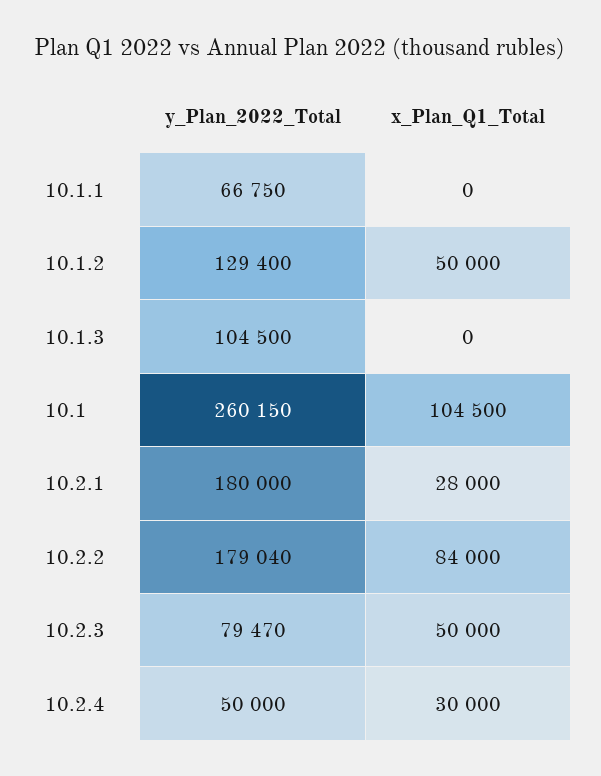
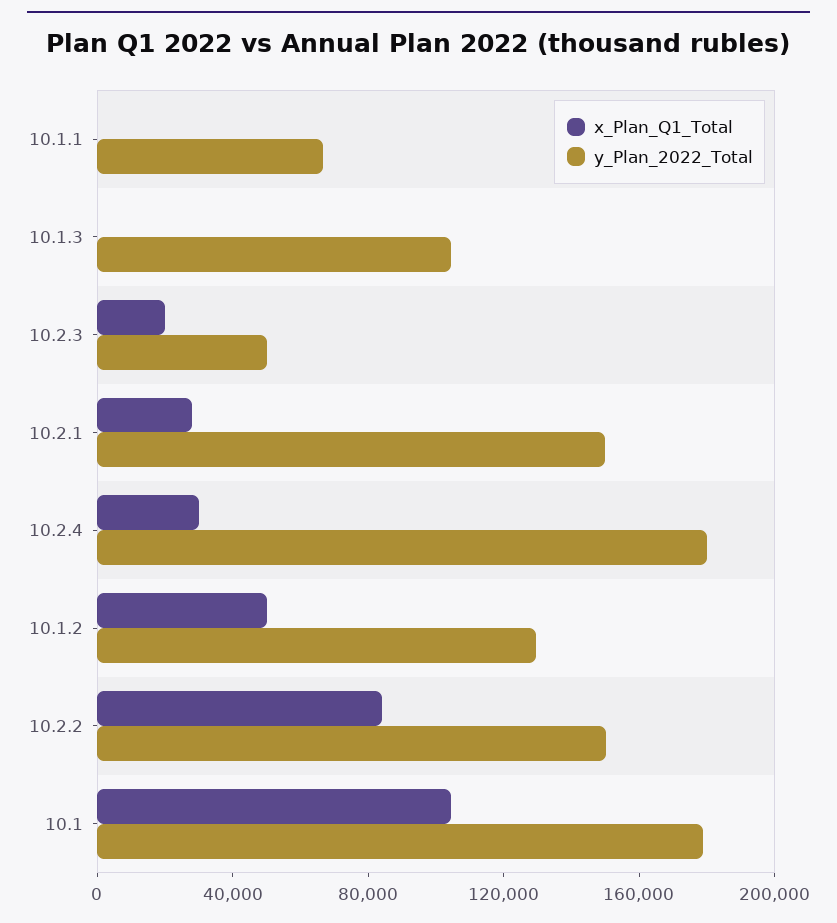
y_Plan_2022_Total, 10.1: 260150 -> 180000
y_Plan_2022_Total, 10.2.1: 180000 -> 150000
y_Plan_2022_Total, 10.2.2: 179040 -> 150000
y_Plan_2022_Total, 10.2.3: 79470 -> 50000
x_Plan_Q1_Total, 10.2.3: 50000 -> 20000
y_Plan_2022_Total, 10.2.4: 50000 -> 180000

